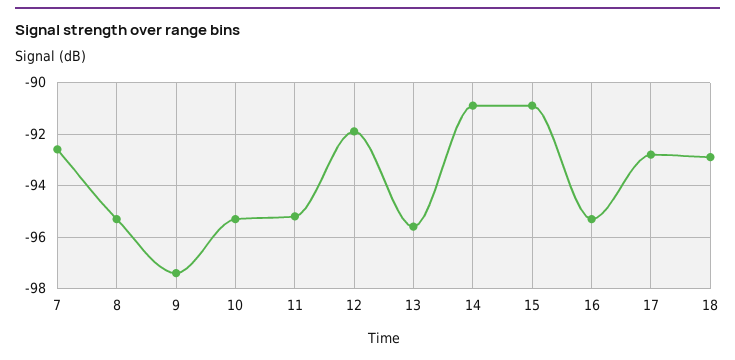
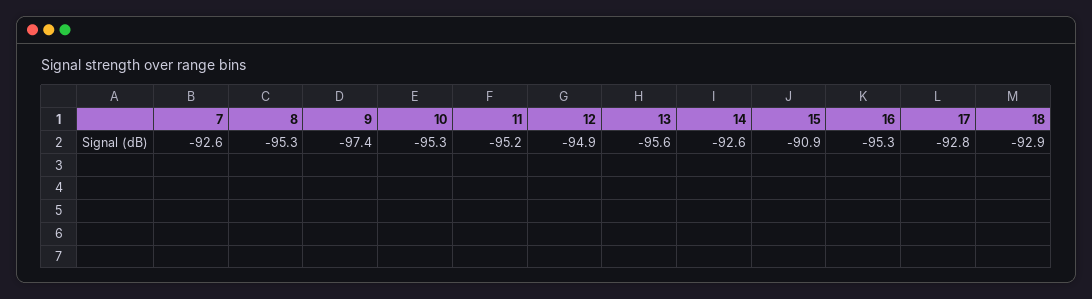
12: -92 -> -94.9
14: -91 -> -92.6

